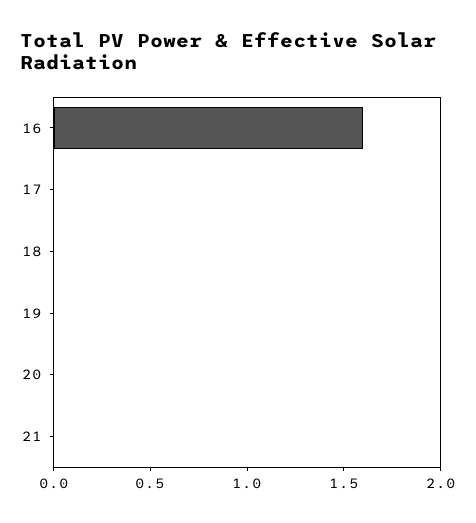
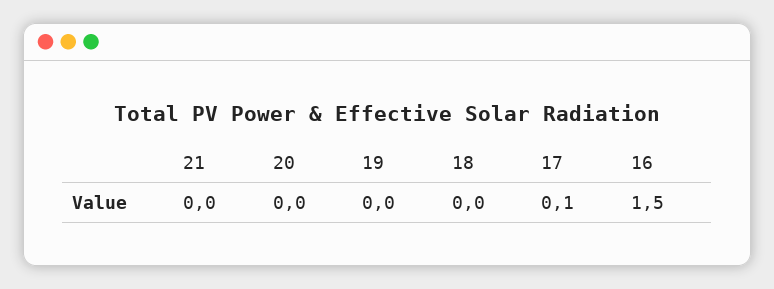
16: 1.6 -> 1.5
17: 0 -> 0.1

